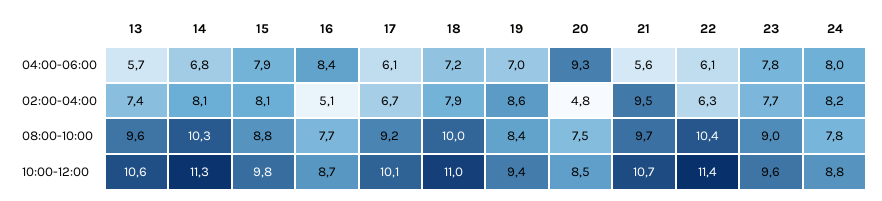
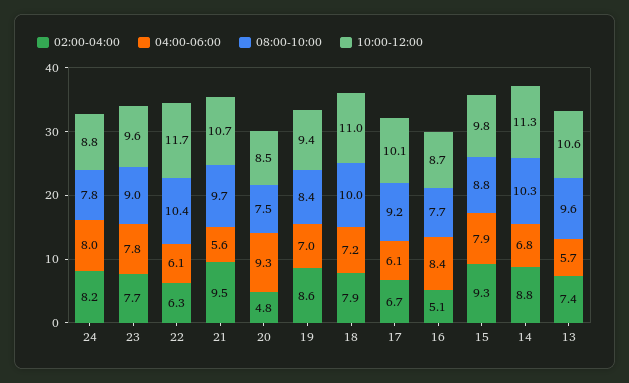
02:00-04:00, 14: 8.1 -> 8.8
02:00-04:00, 15: 8.1 -> 9.3
10:00-12:00, 22: 11.4 -> 11.7

